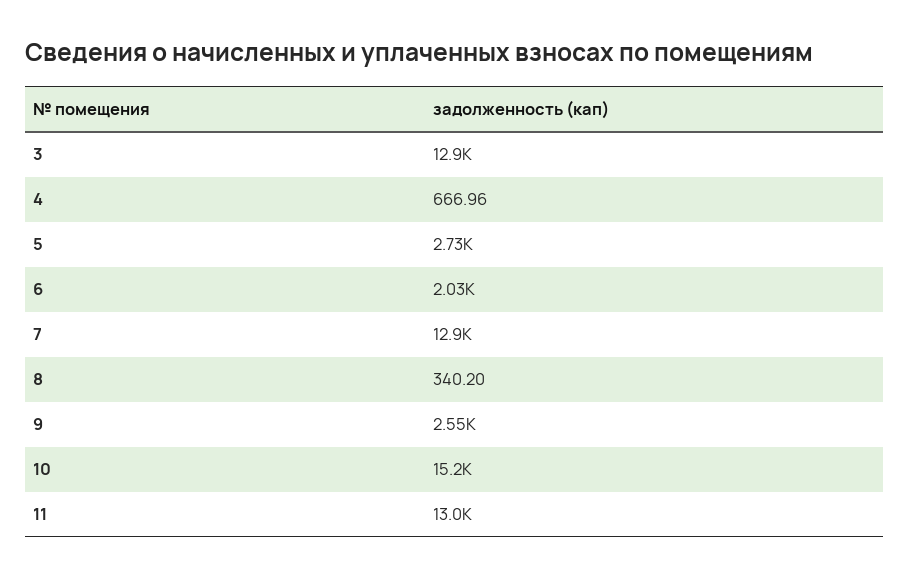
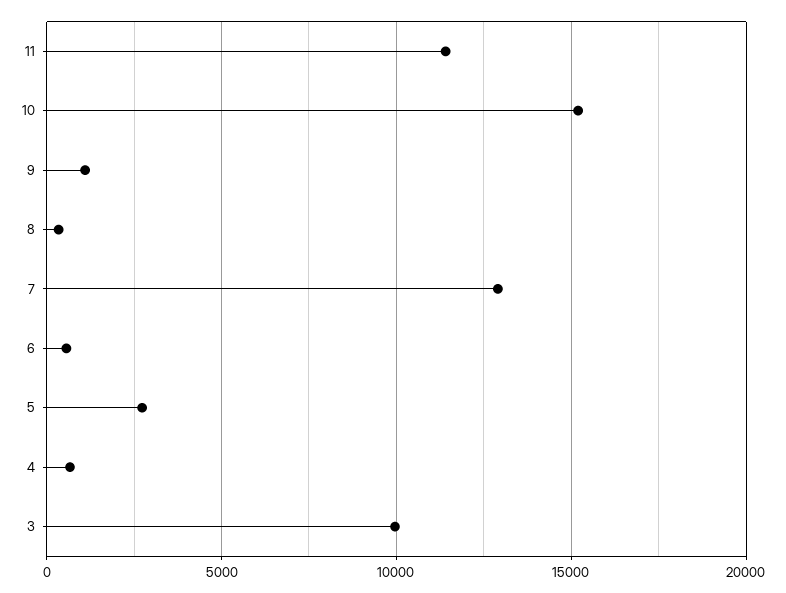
3: 12900 -> 10000
6: 2030 -> 500
9: 2550 -> 1000
11: 13000 -> 11500

